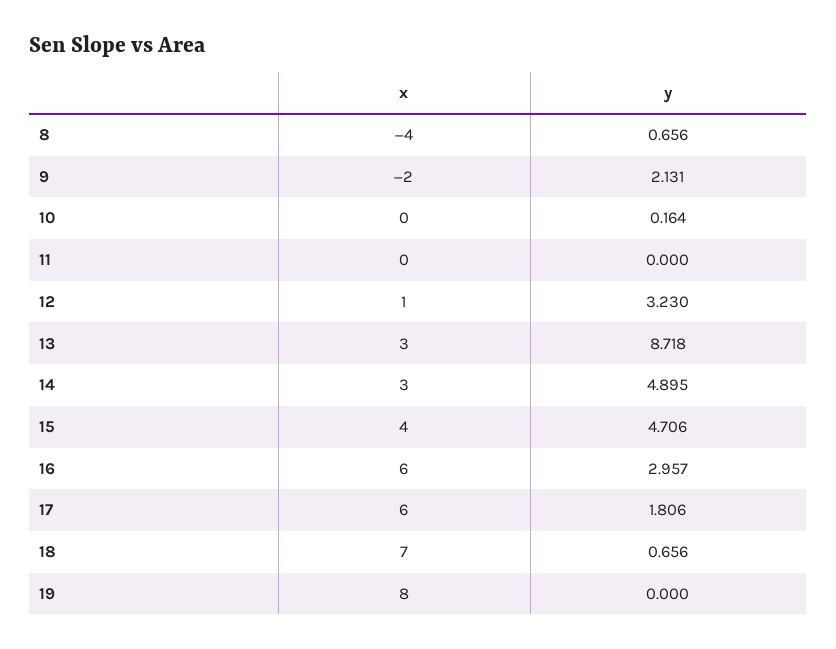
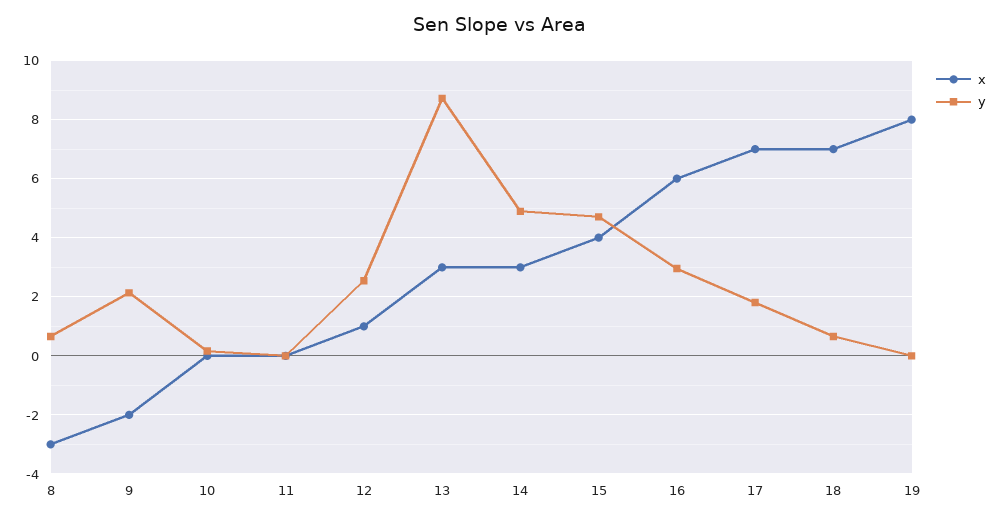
x, 8: -4 -> -3
y, 12: 3.23 -> 2.5
x, 17: 6 -> 7

